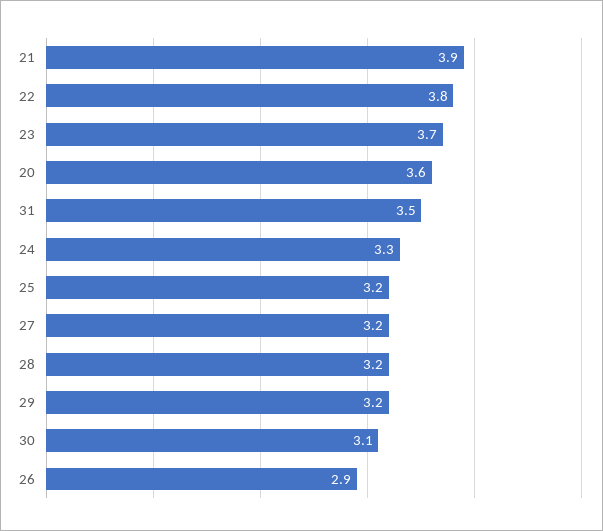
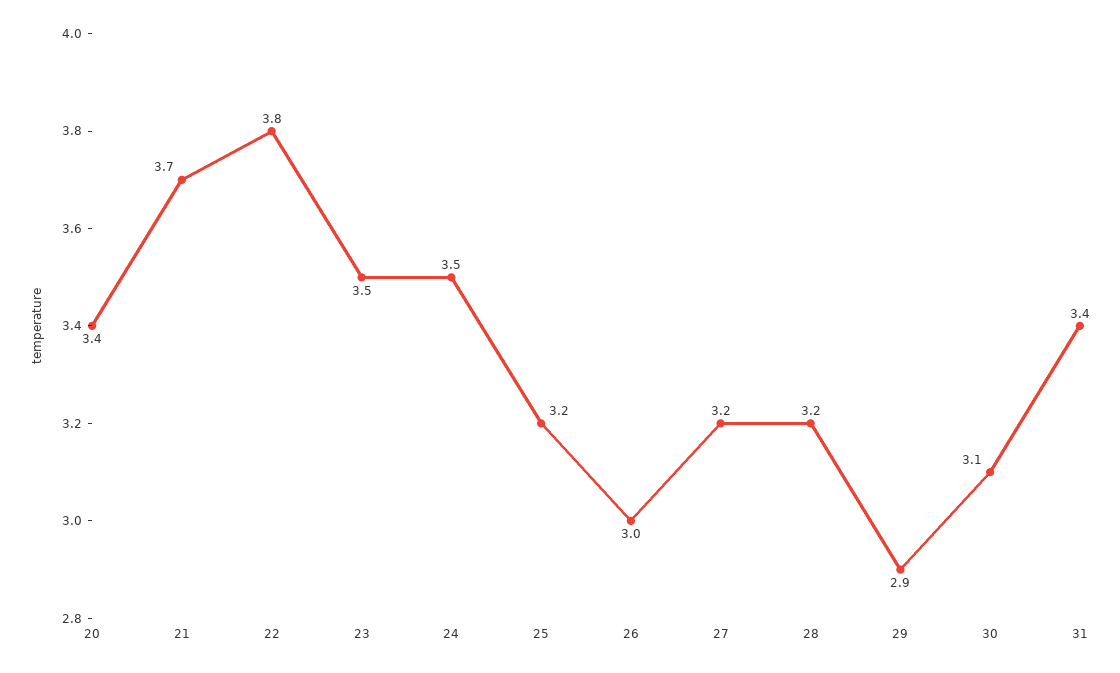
21: 3.9 -> 3.7
23: 3.7 -> 3.5
20: 3.6 -> 3.4
31: 3.5 -> 3.4
24: 3.3 -> 3.5
29: 3.2 -> 2.9
26: 2.9 -> 3

